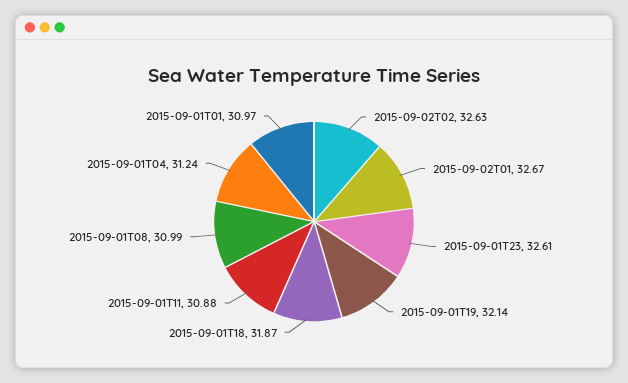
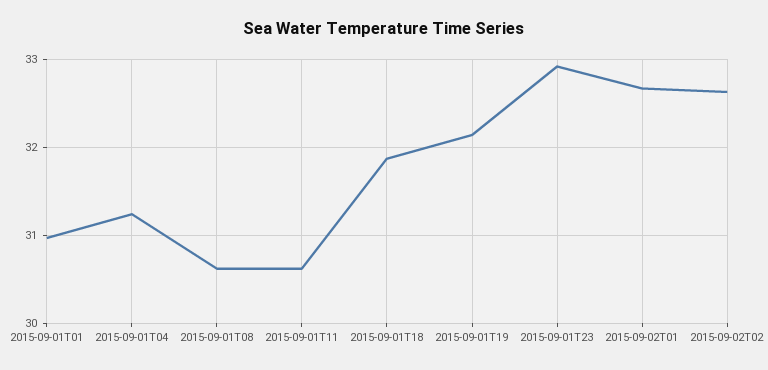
2015-09-01T23: 32.61 -> 32.9
2015-09-01T11: 30.88 -> 30.6
2015-09-01T08: 30.99 -> 30.6

